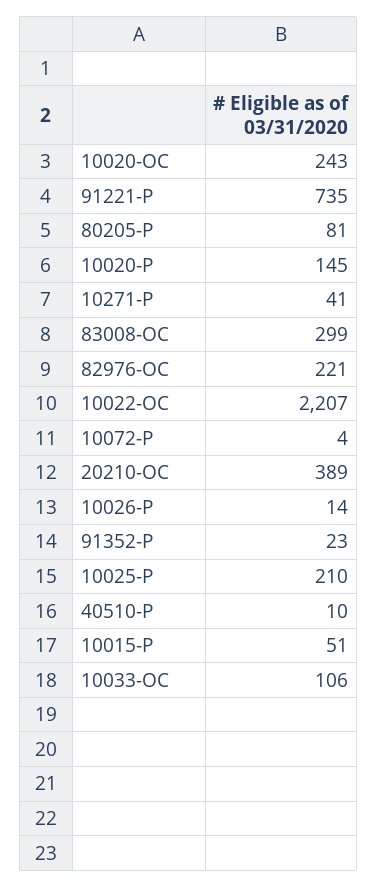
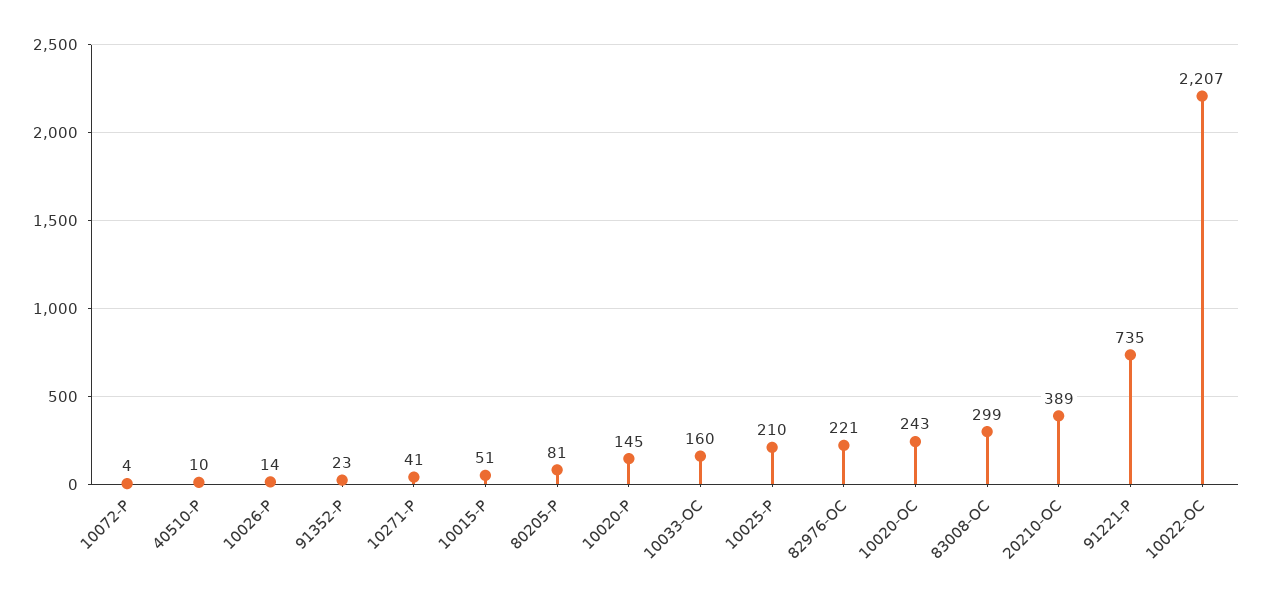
10033-OC: 106 -> 160

